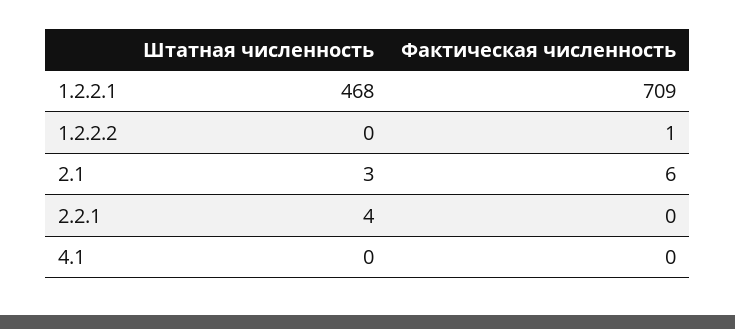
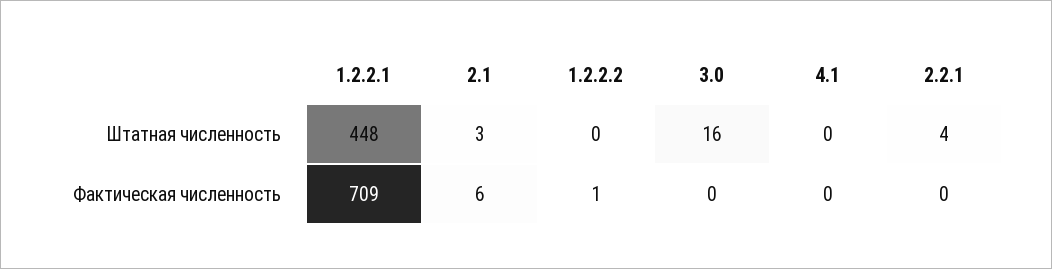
Штатная численность, 1.2.2.1: 468 -> 448
Штатная численность, 3.0: none -> 16
Фактическая численность, 3.0: none -> 0

